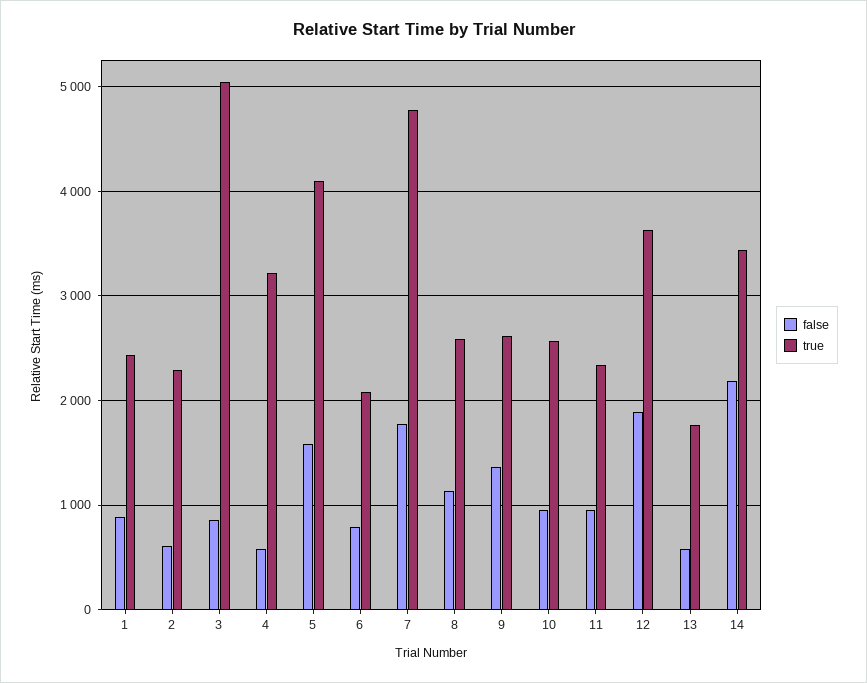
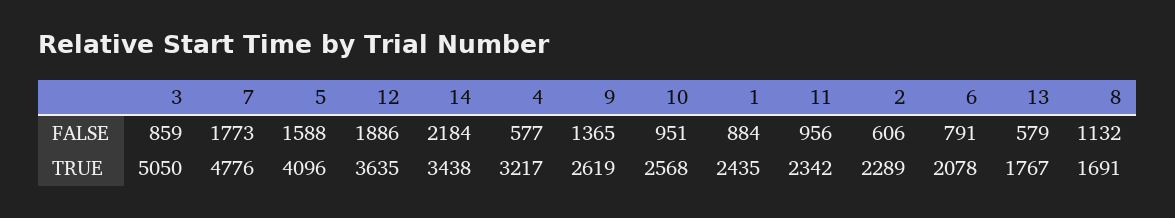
true, 8: 2600 -> 1691

